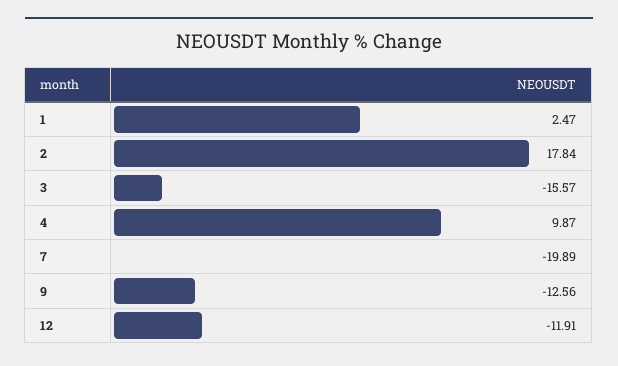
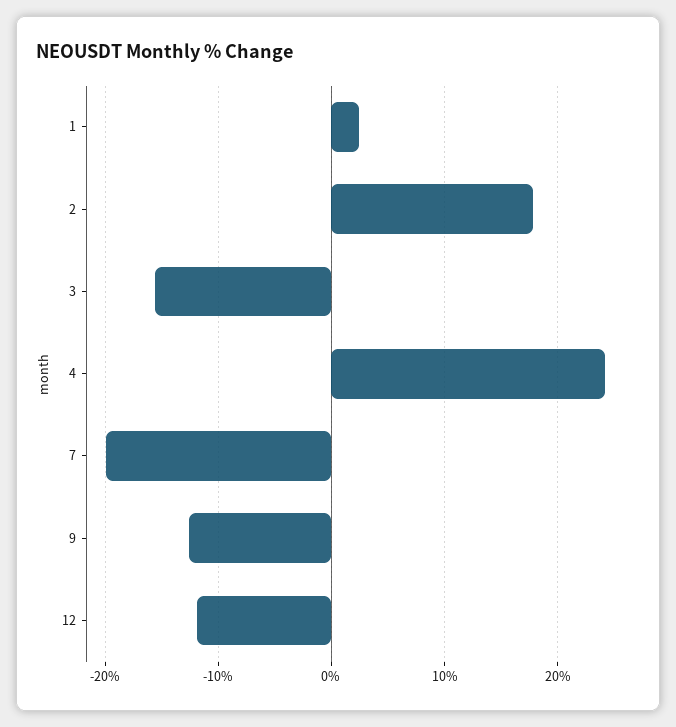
4: 9.87 -> 24

